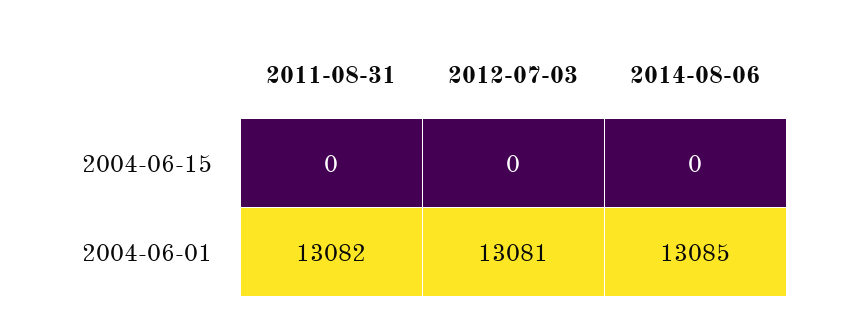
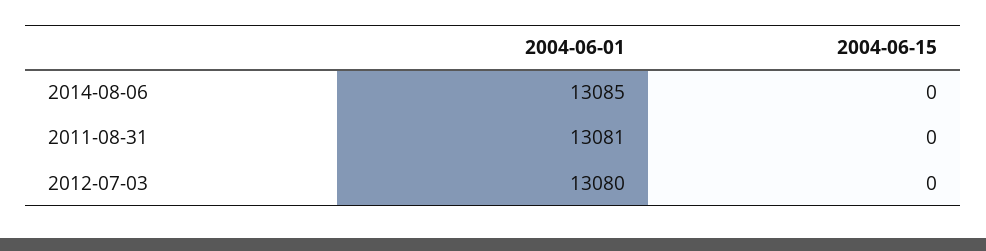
2011-08-31, 2004-06-01: 13082 -> 13081
2012-07-03, 2004-06-01: 13081 -> 13080

